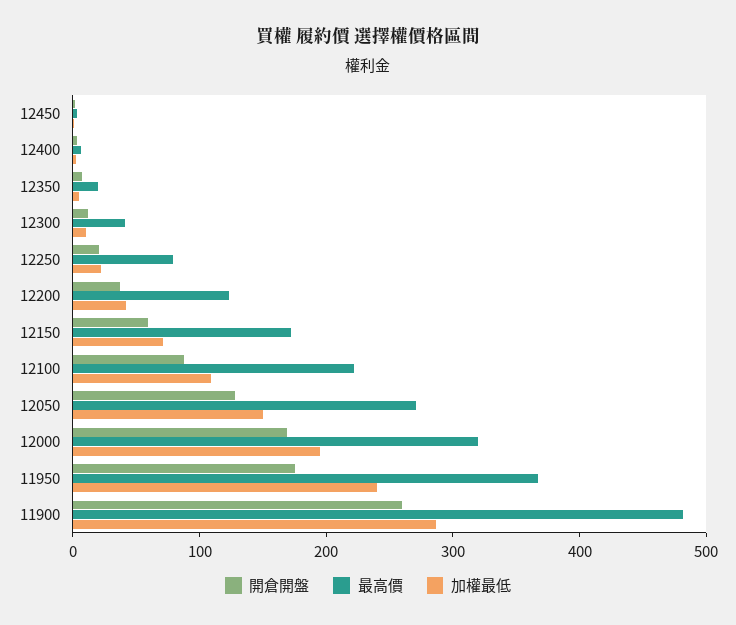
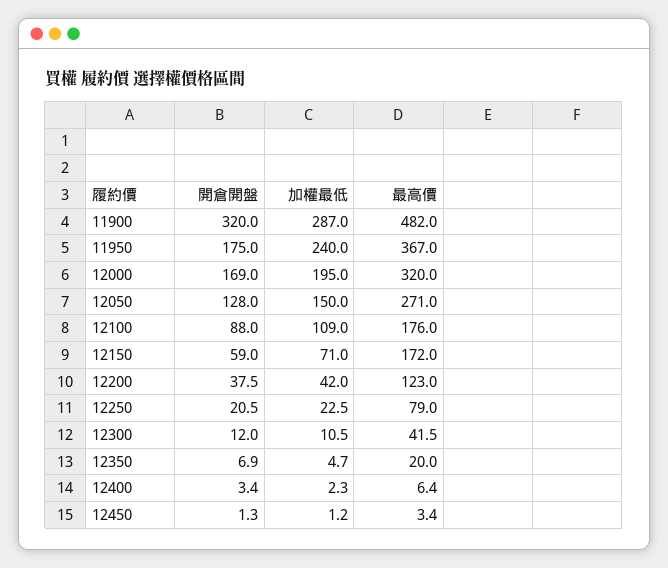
最高價, 12100: 220 -> 176
開倉開盤, 11900: 260 -> 320

